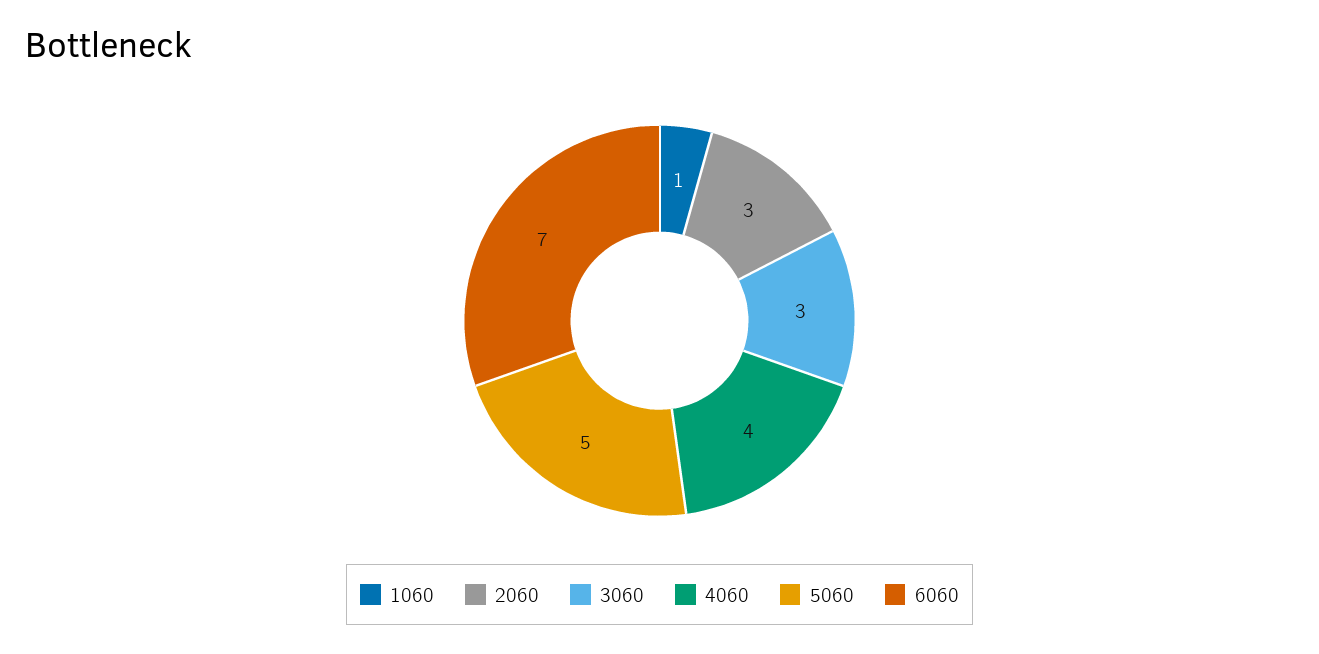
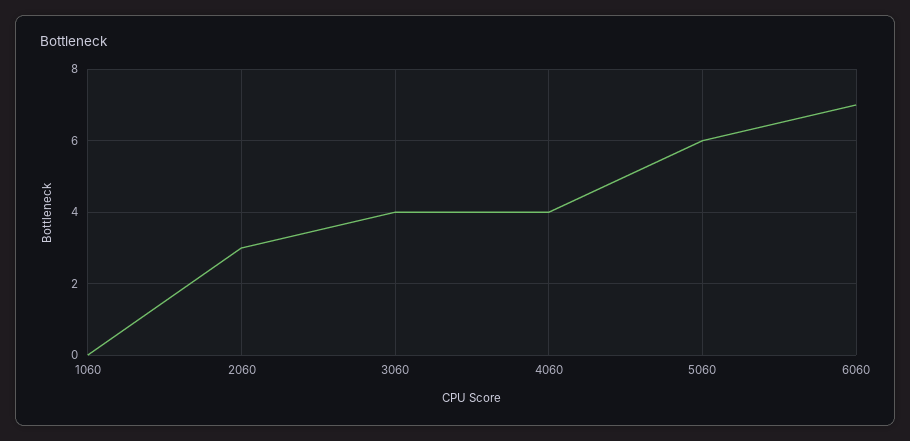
1060: 1 -> 0
3060: 3 -> 4
5060: 5 -> 6

